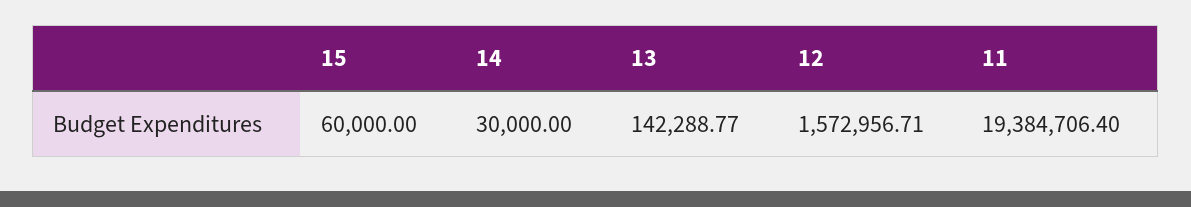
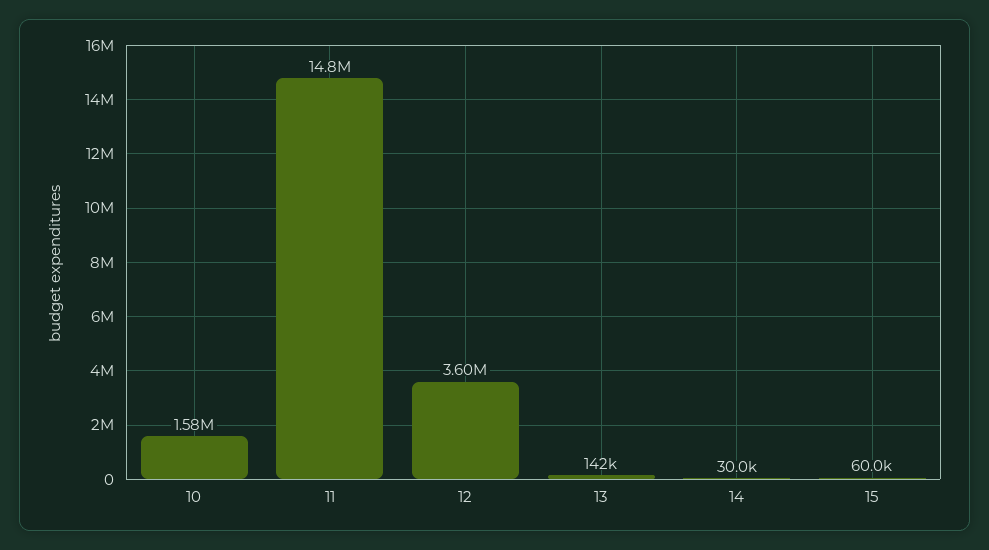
12: 1572956.71 -> 3600000
11: 19384706.4 -> 14800000
10: none -> 1580000

